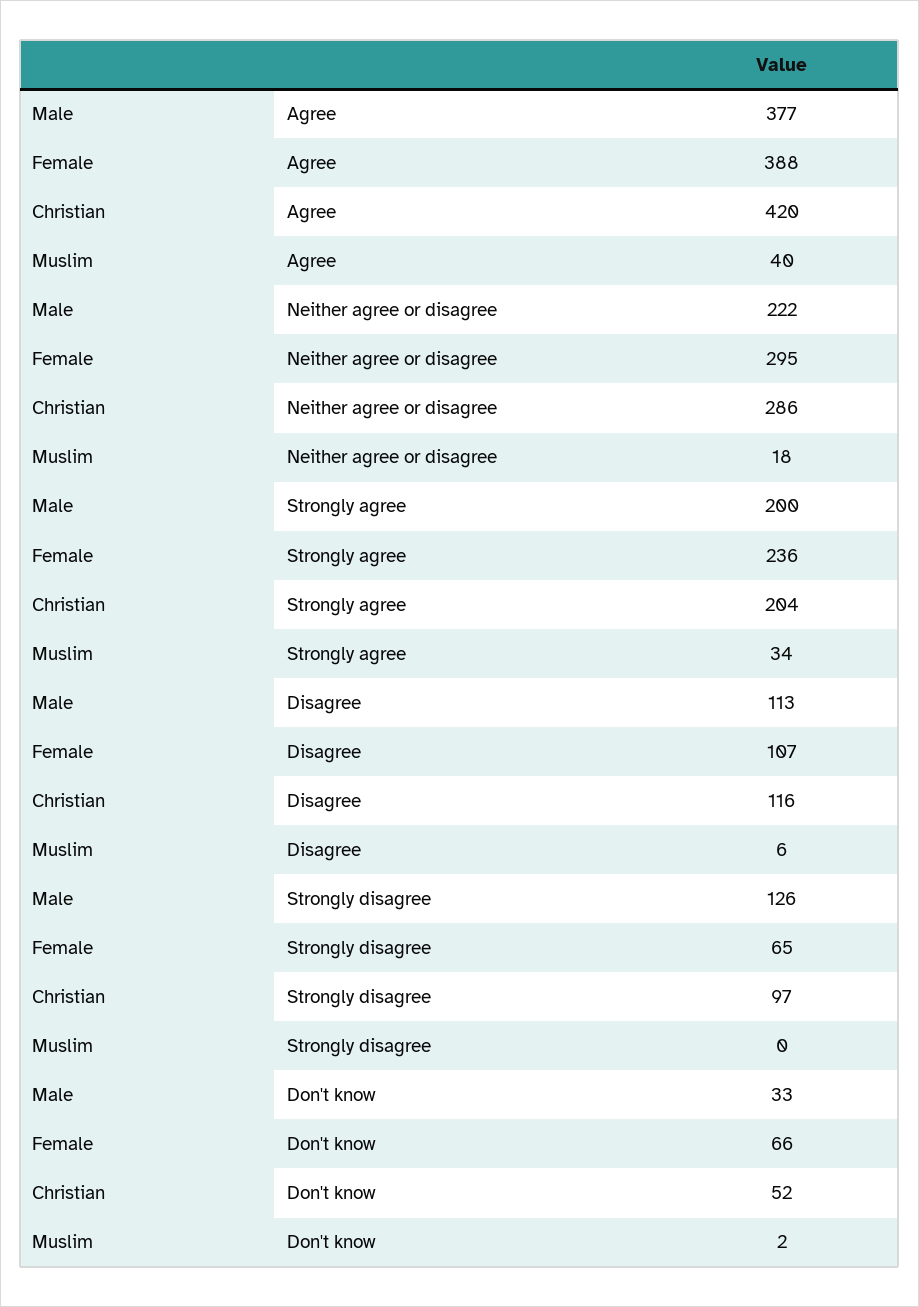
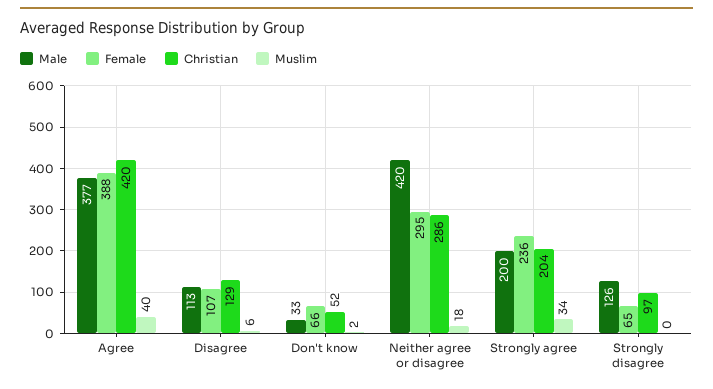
Male, Neither agree or disagree: 222 -> 420
Christian, Disagree: 116 -> 129

